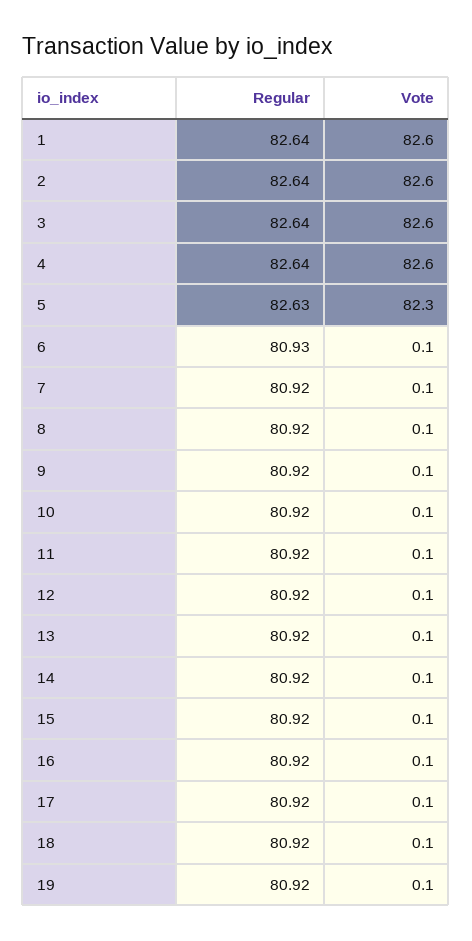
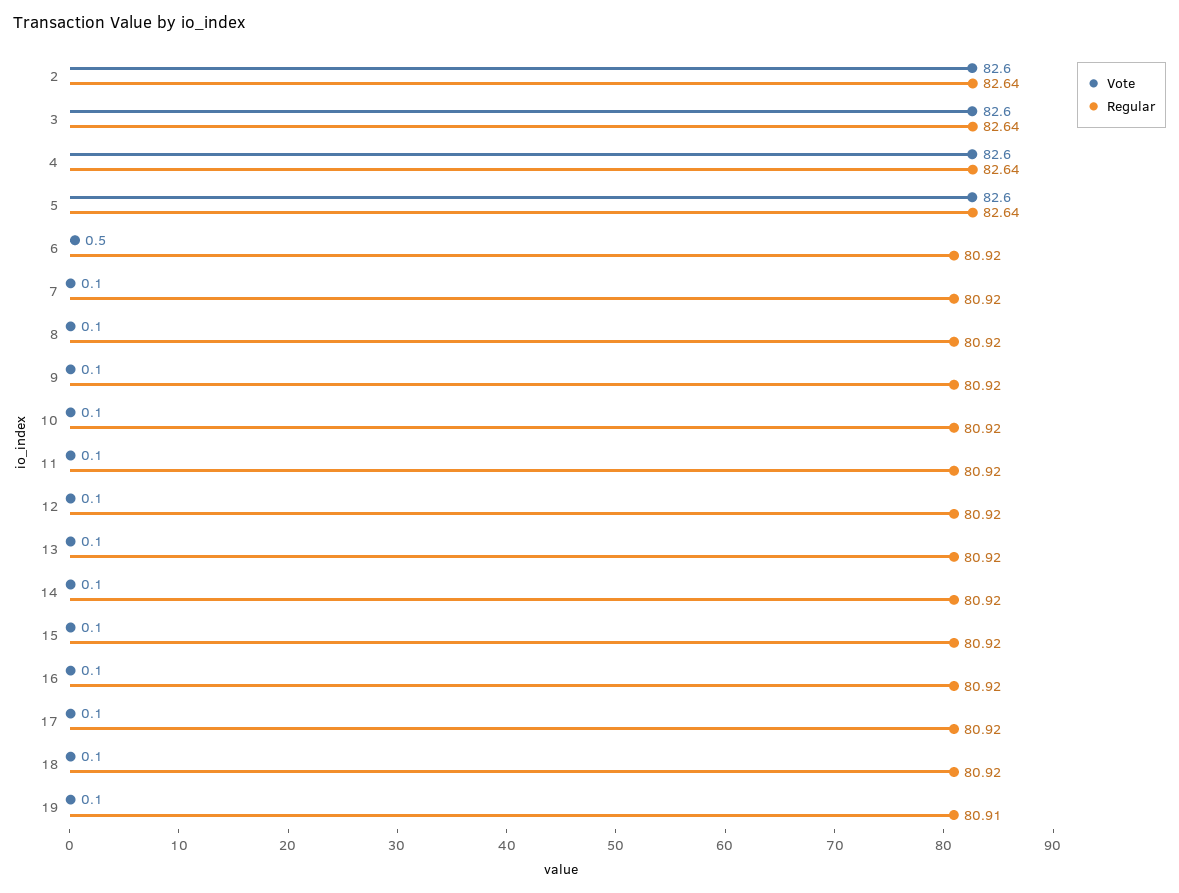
Regular, 1: 82.64 -> none
Vote, 1: 82.6 -> none
Regular, 5: 82.63 -> 82.64
Vote, 5: 82.3 -> 82.6
Regular, 6: 80.93 -> 80.92
Vote, 6: 0.1 -> 0.5
Regular, 19: 80.92 -> 80.91

